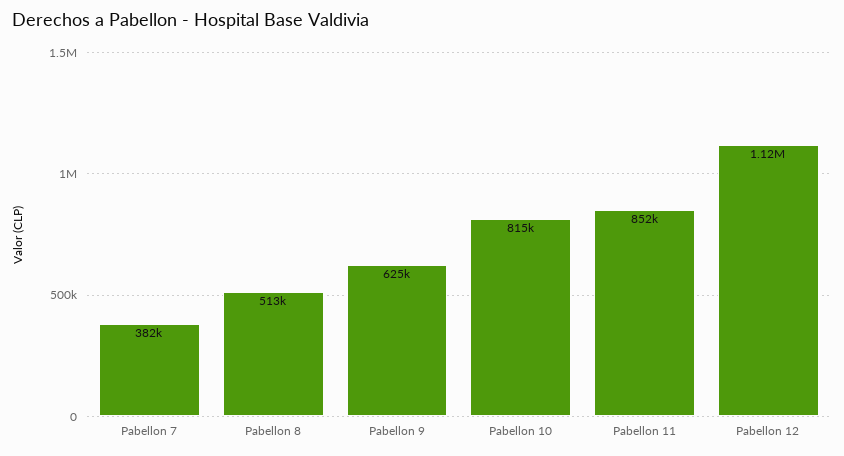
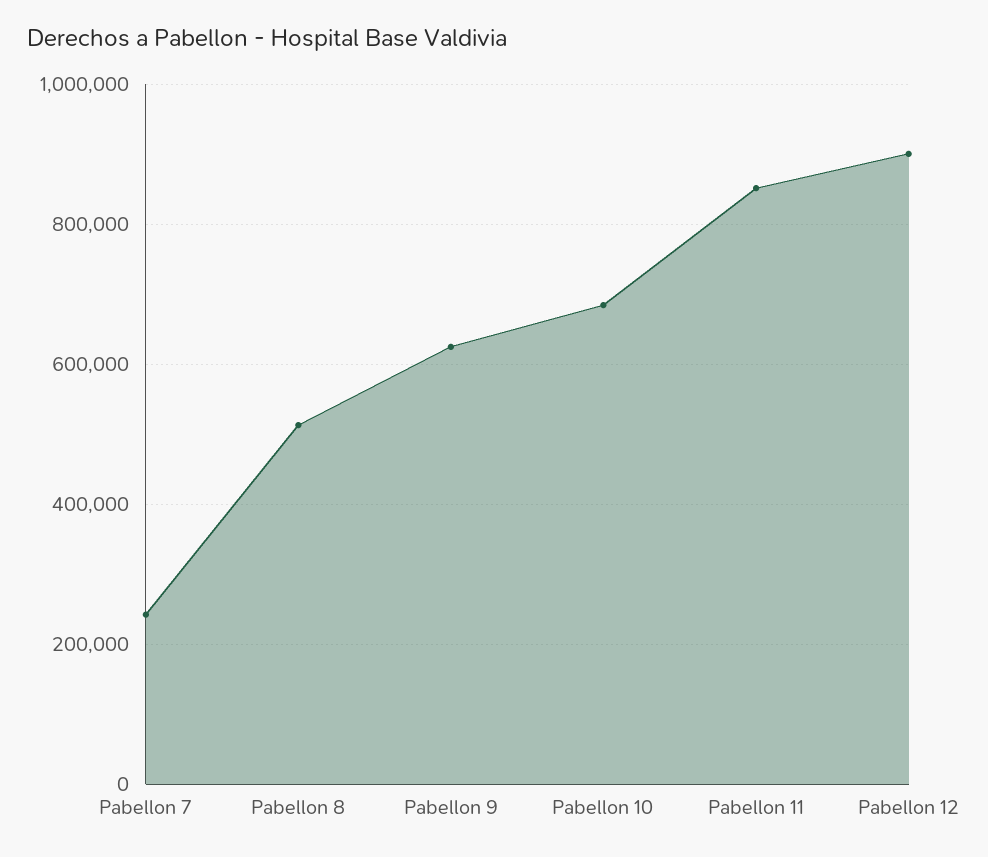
Pabellon 7: 382000 -> 240000
Pabellon 10: 815000 -> 680000
Pabellon 12: 1120000 -> 900000

